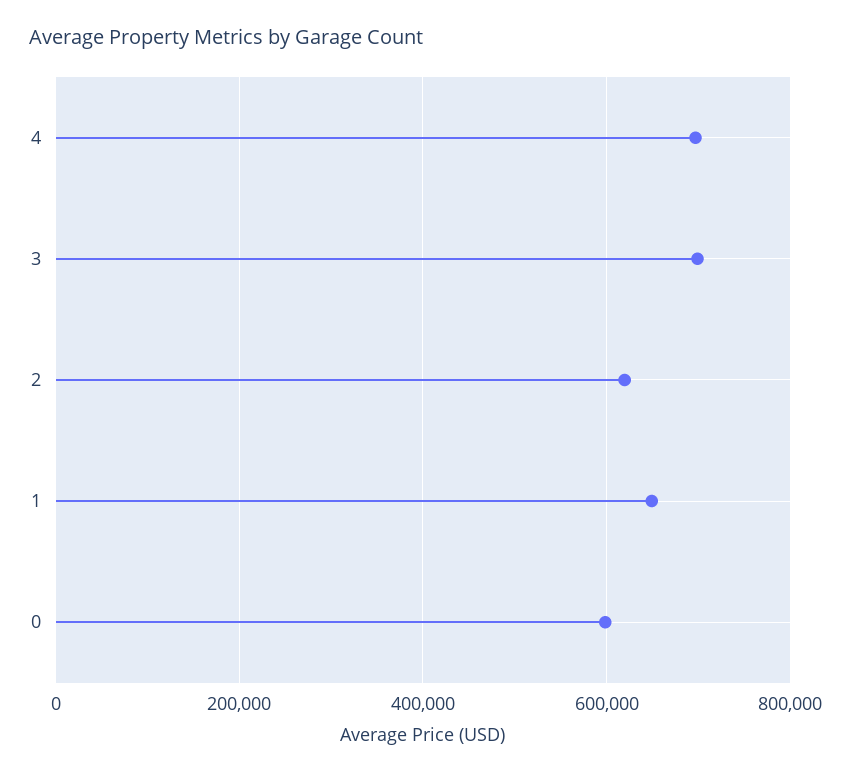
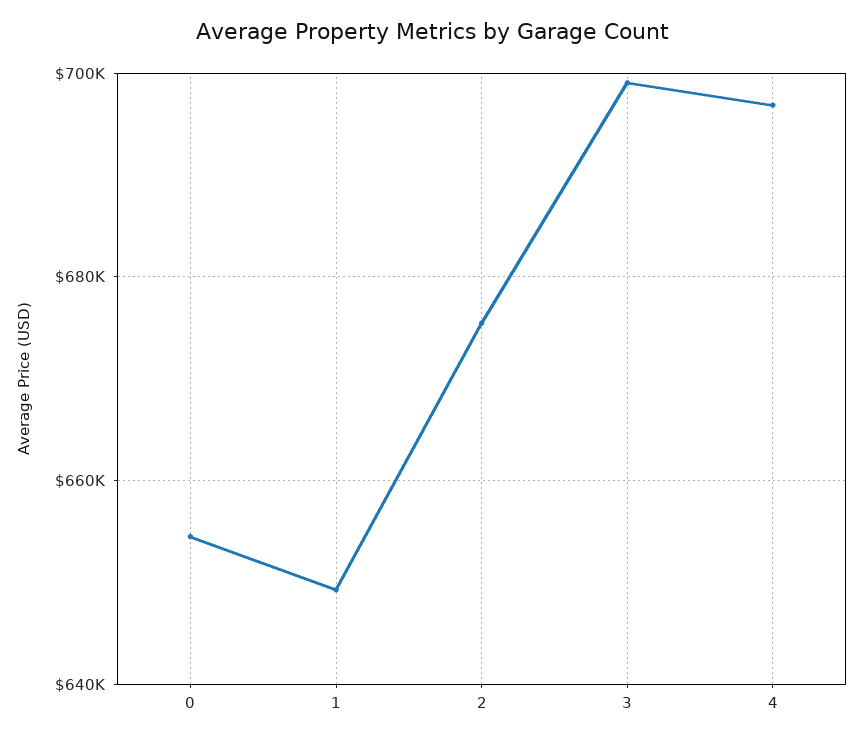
2: 620000 -> 676000
0: 600000 -> 654000

